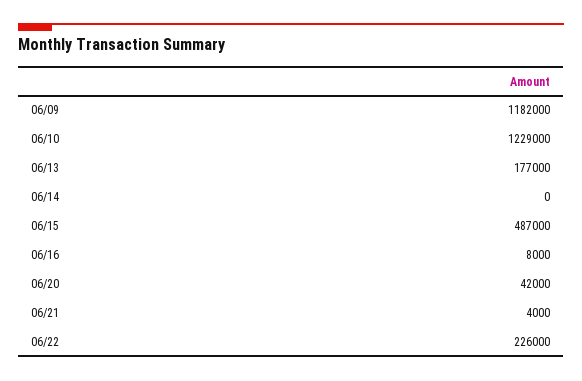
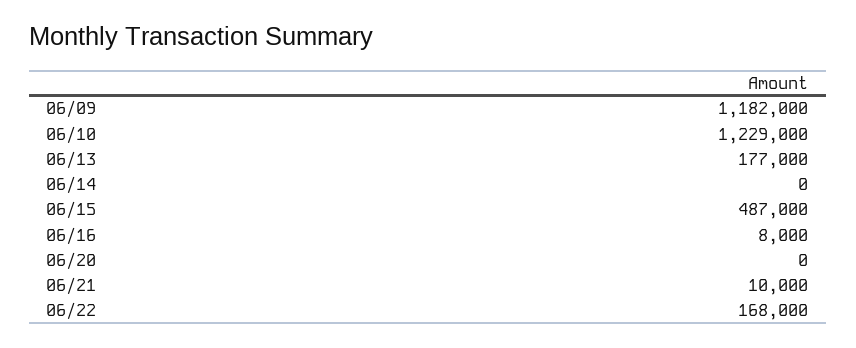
06/20: 42000 -> 0
06/21: 4000 -> 10000
06/22: 226000 -> 168000

